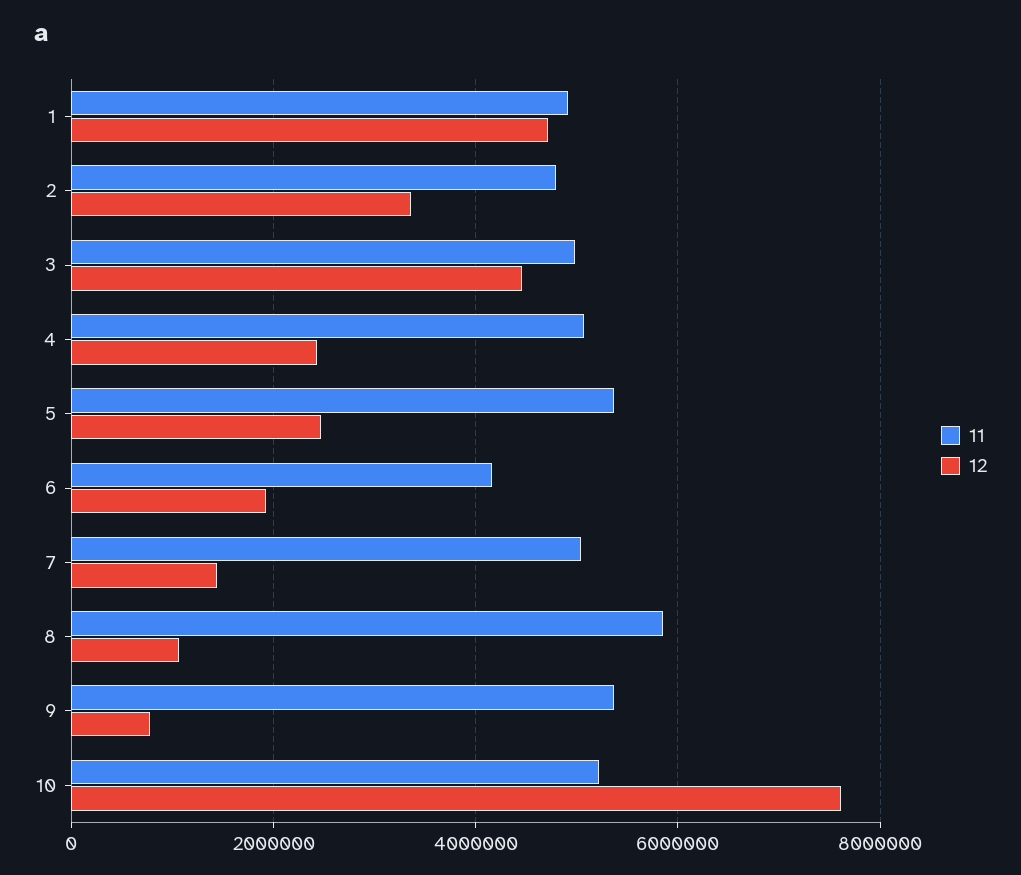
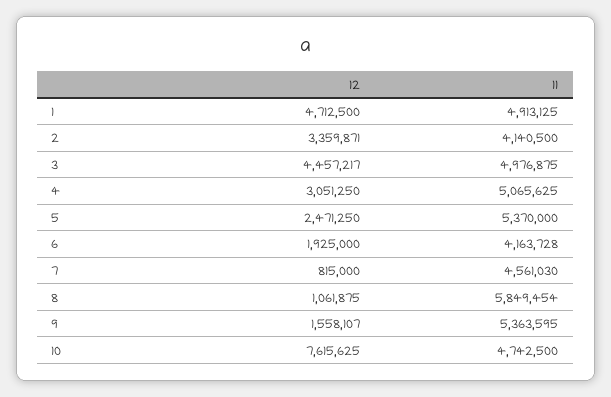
11, 2: 4800000 -> 4140500
12, 4: 2400000 -> 3051250
11, 7: 5000000 -> 4561030
12, 7: 1400000 -> 815000
12, 9: 800000 -> 1558107
11, 10: 5200000 -> 4742500

